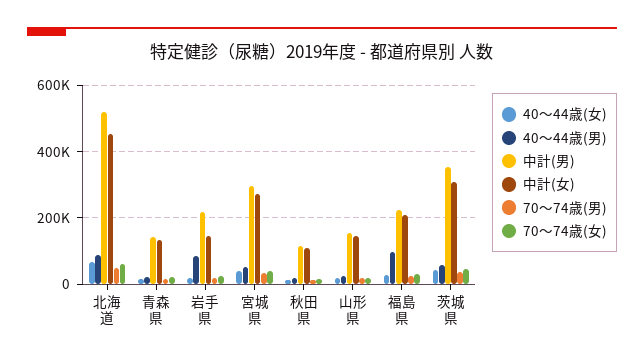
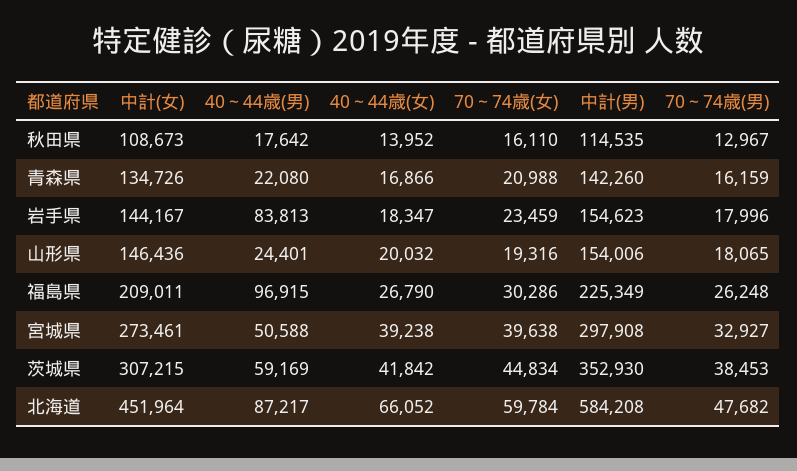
中計(男), 北海道: 520000 -> 584208
中計(男), 岩手県: 220000 -> 154623

